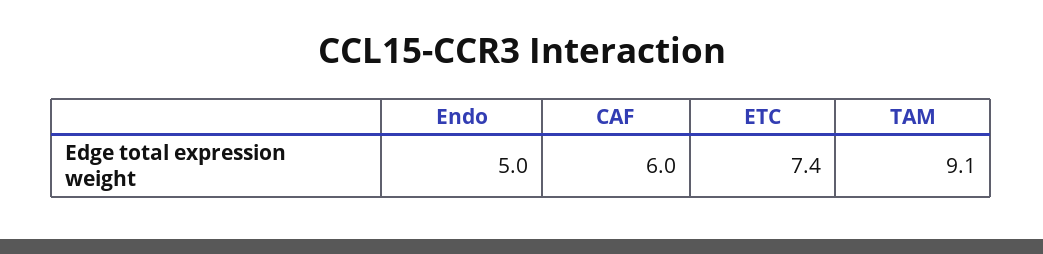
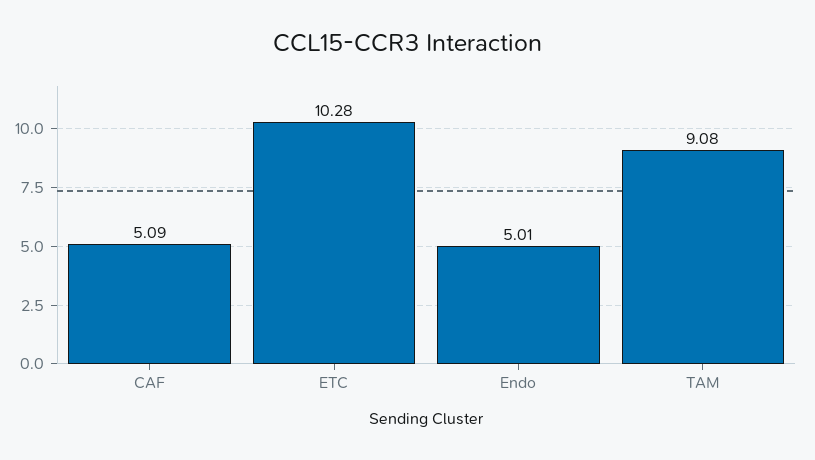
CAF: 6 -> 5.09
ETC: 7.4 -> 10.28

